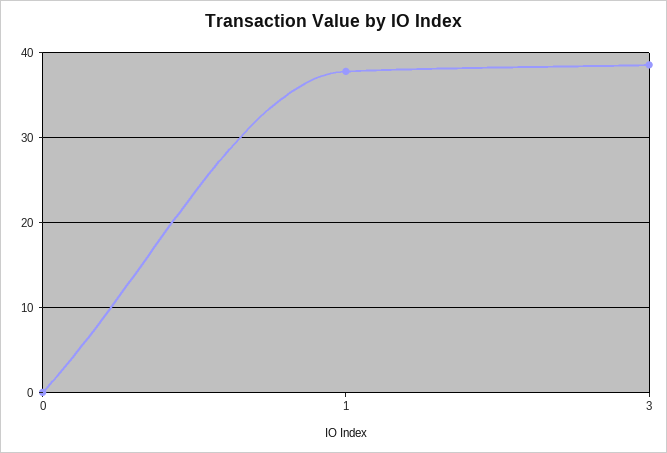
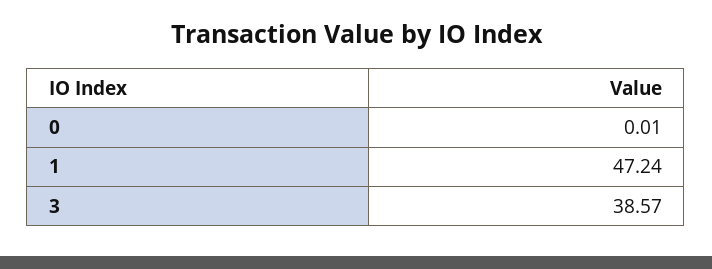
1: 38 -> 47.24

